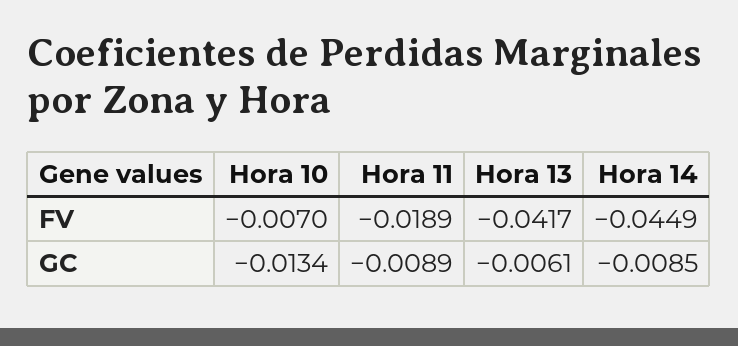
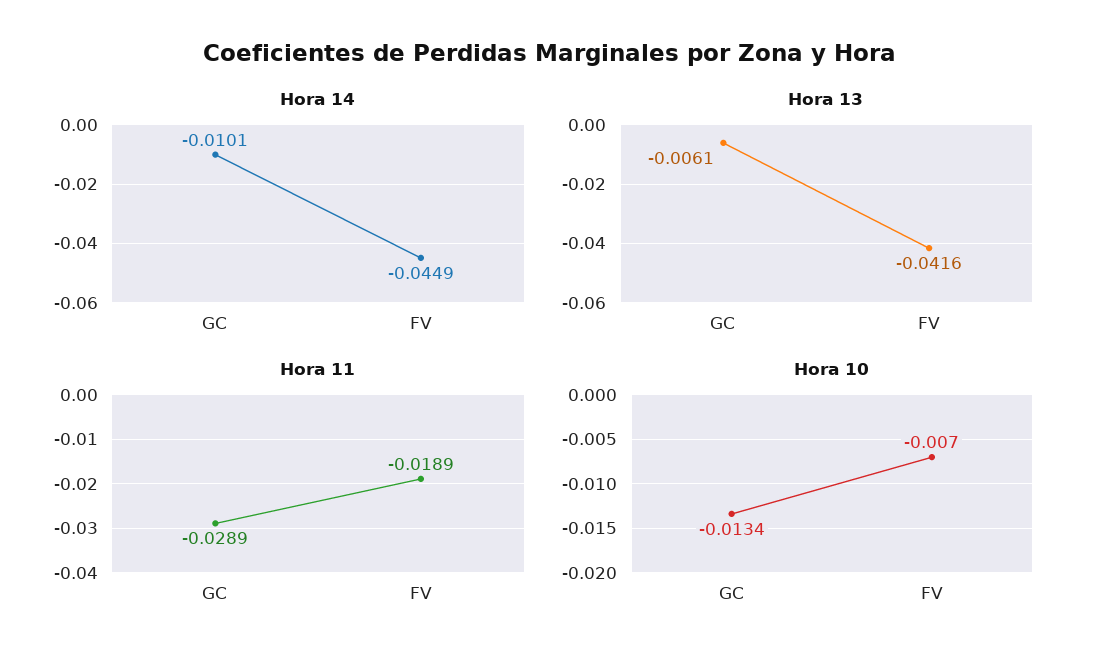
Hora 13, FV: -0.0417 -> -0.0416
Hora 11, GC: -0.0089 -> -0.0289
Hora 14, GC: -0.0085 -> -0.0101

